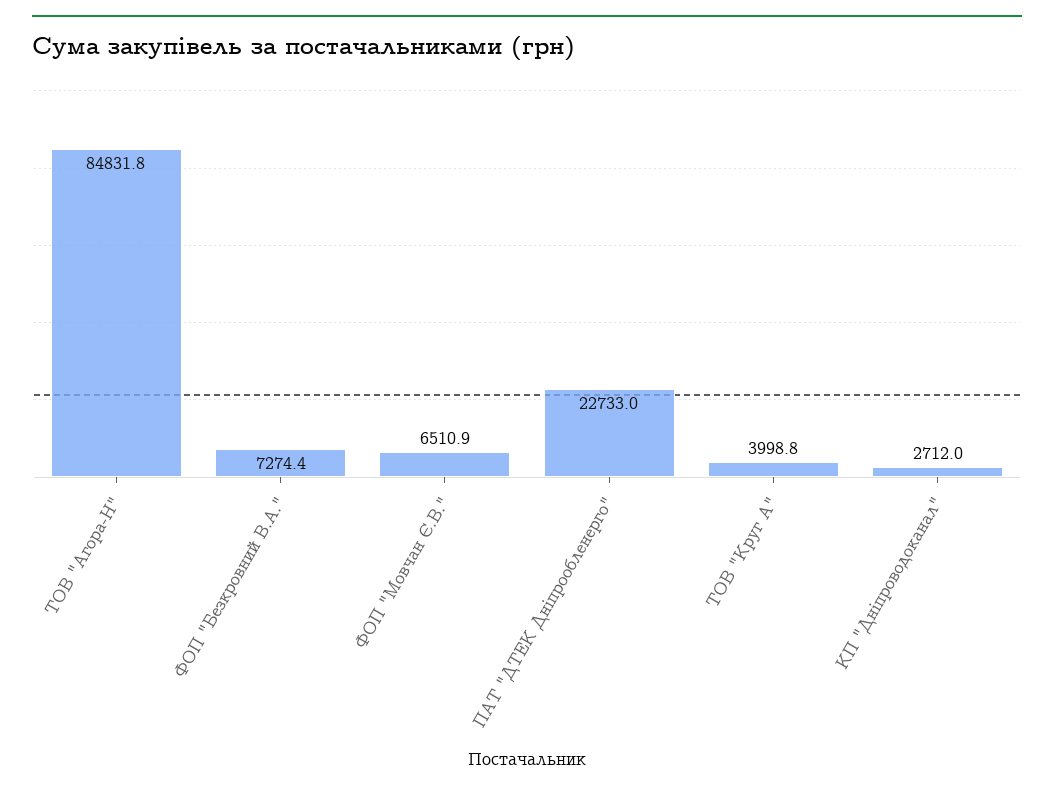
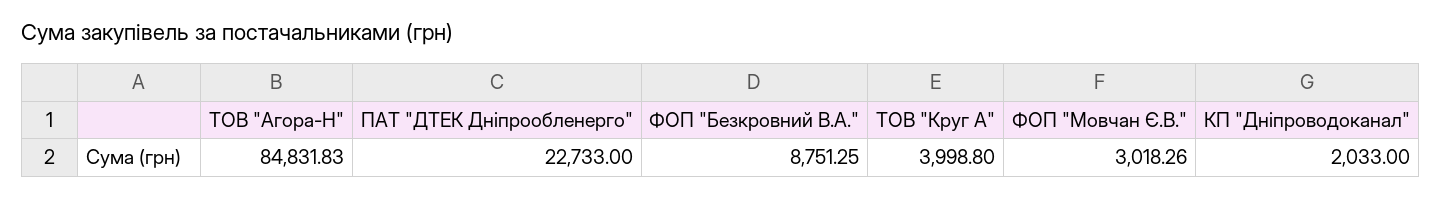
ФОП "Безкровний В.А.": 7274.4 -> 8751.25
ФОП "Мовчан Є.В.": 6510.9 -> 3018.26
КП "Дніпроводоканал": 2712 -> 2033

